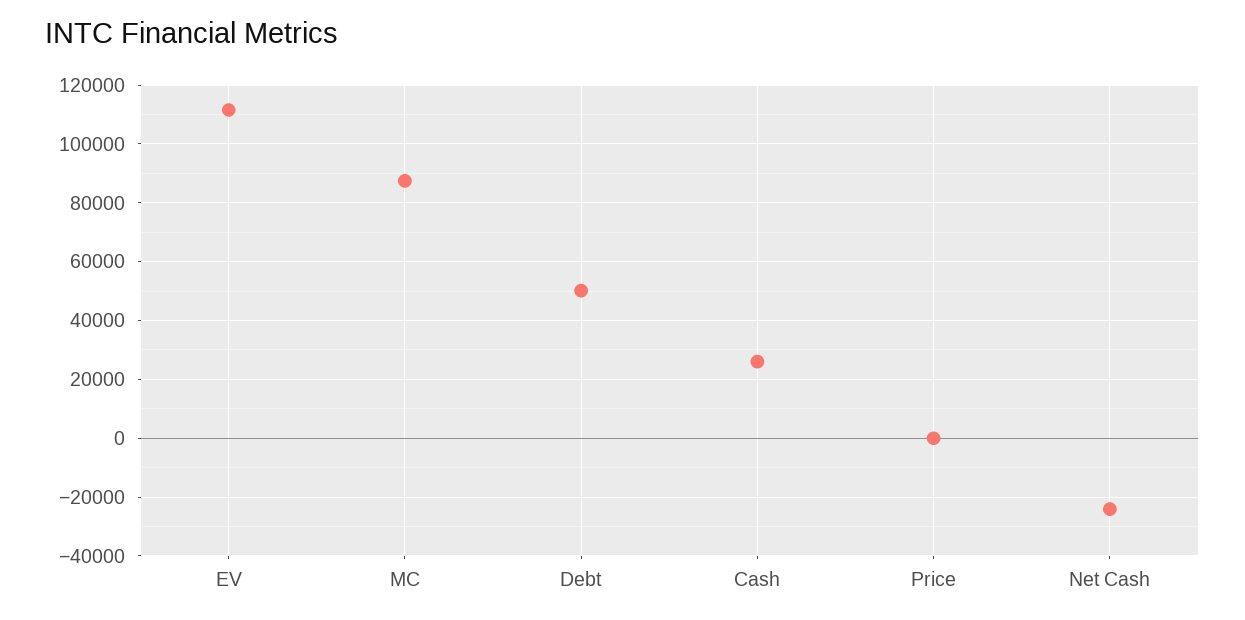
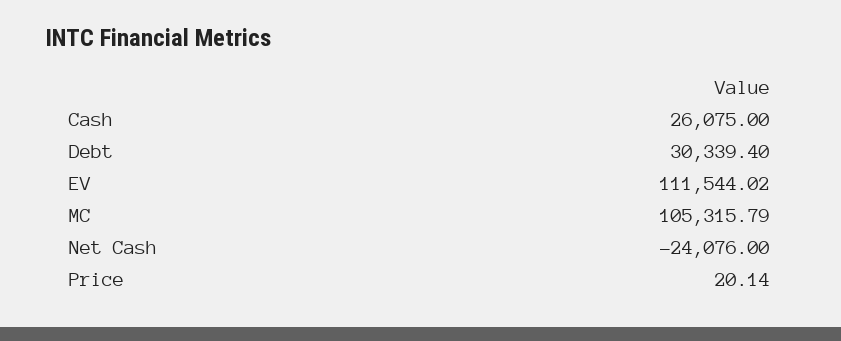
MC: 87500 -> 105315.79
Debt: 50000 -> 30339.4

